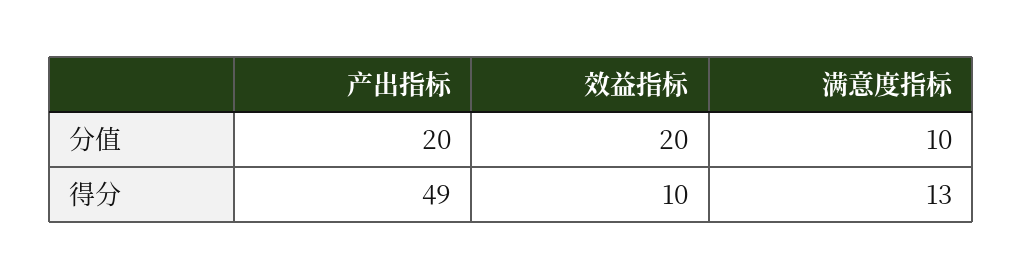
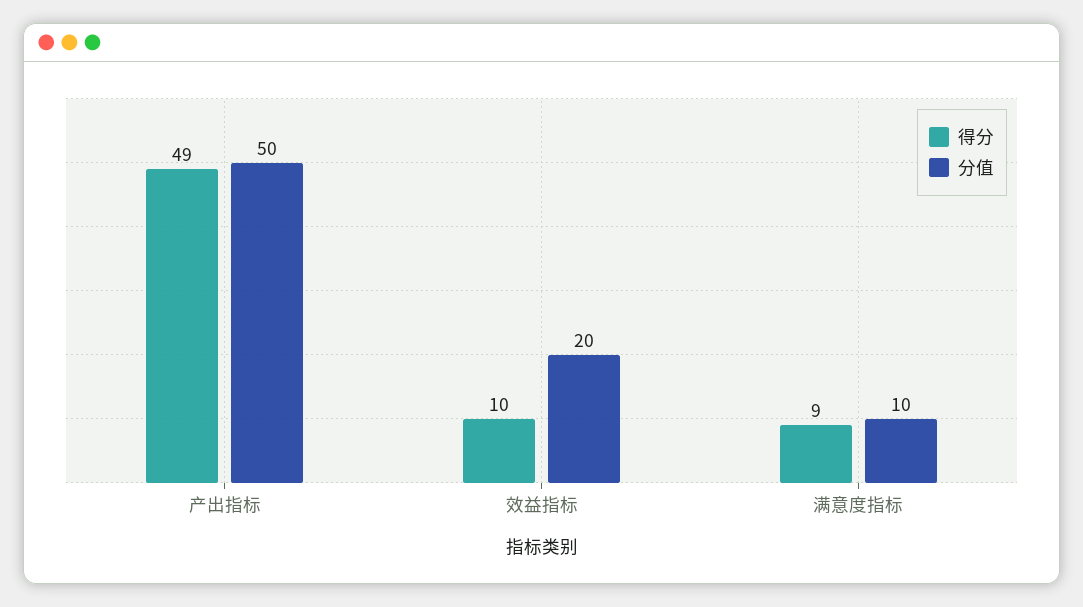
分值, 产出指标: 20 -> 50
得分, 满意度指标: 13 -> 9

